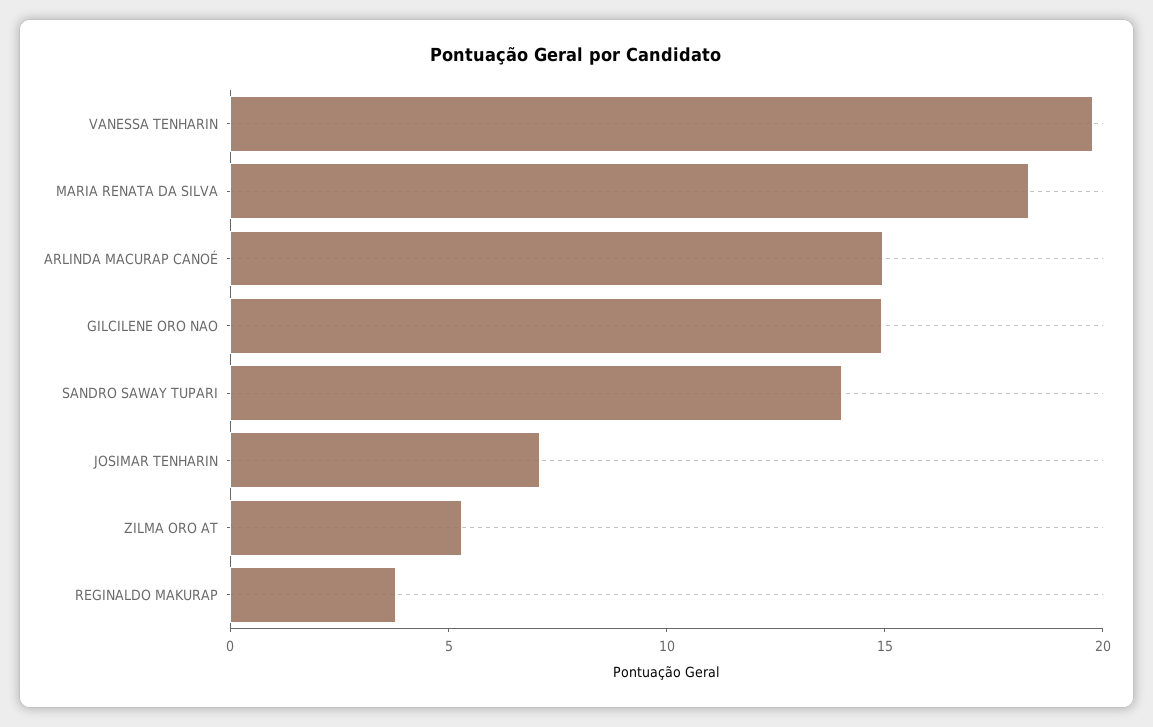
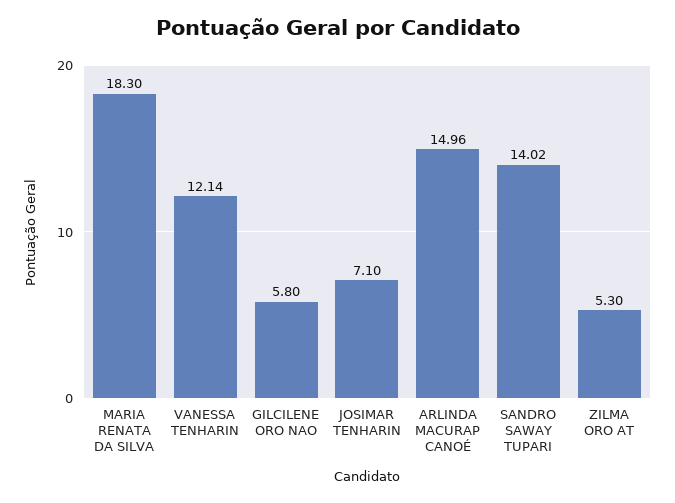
VANESSA TENHARIN: 20 -> 12.14
GILCILENE ORO NAO: 15 -> 5.8
REGINALDO MAKURAP: 4 -> none

